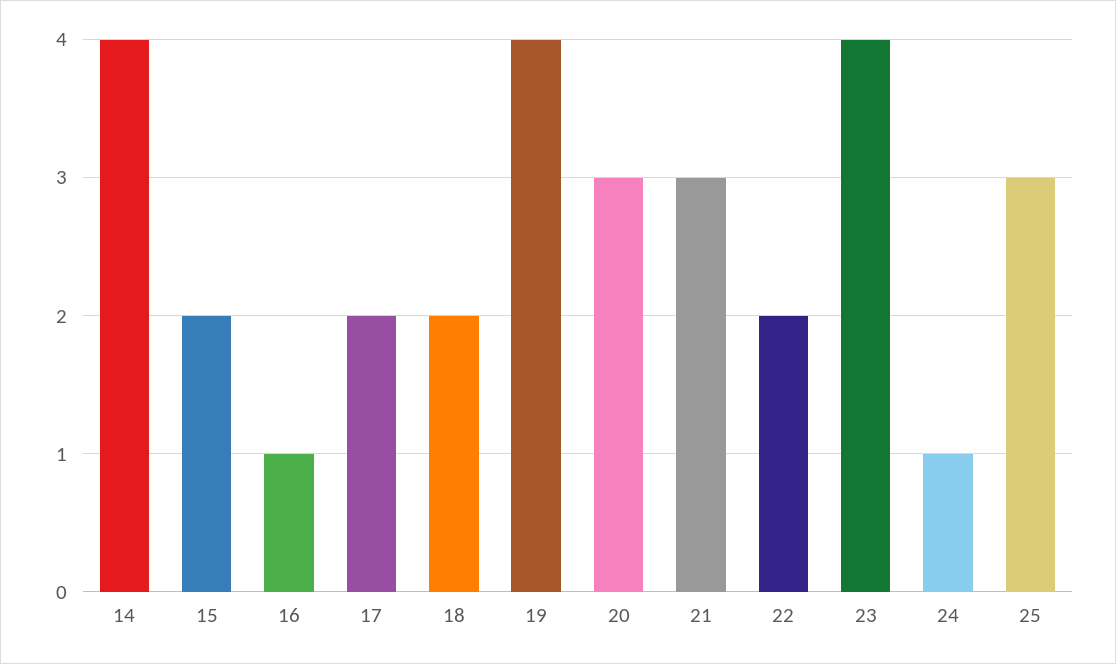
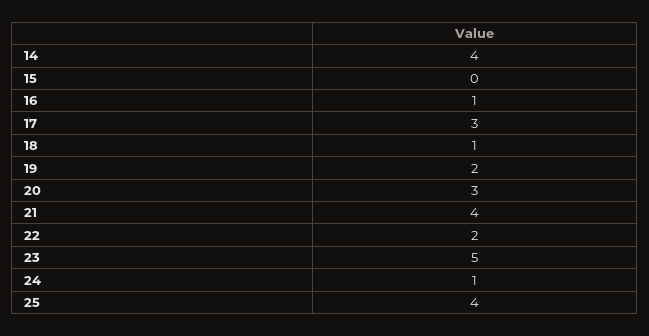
15: 2 -> 0
17: 2 -> 3
18: 2 -> 1
19: 4 -> 2
21: 3 -> 4
23: 4 -> 5
25: 3 -> 4

